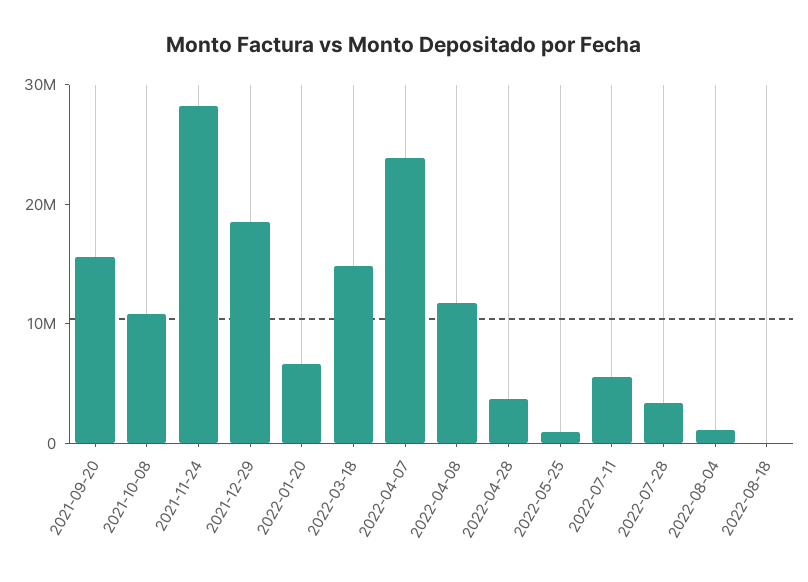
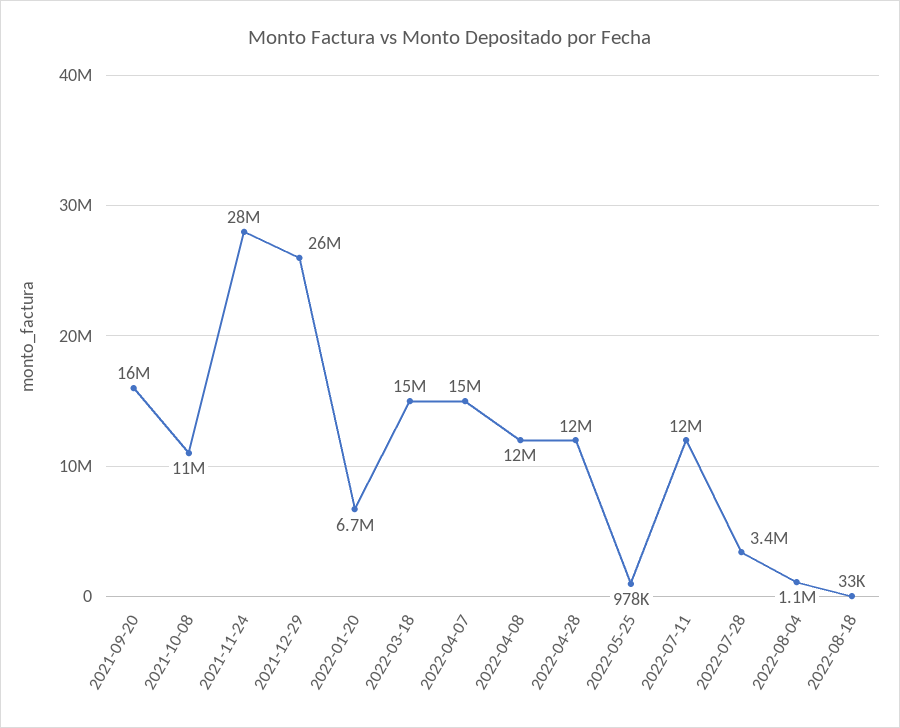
2021-12-29: 18000000 -> 26000000
2022-04-07: 24000000 -> 15000000
2022-04-28: 4000000 -> 12000000
2022-07-11: 6000000 -> 12000000

